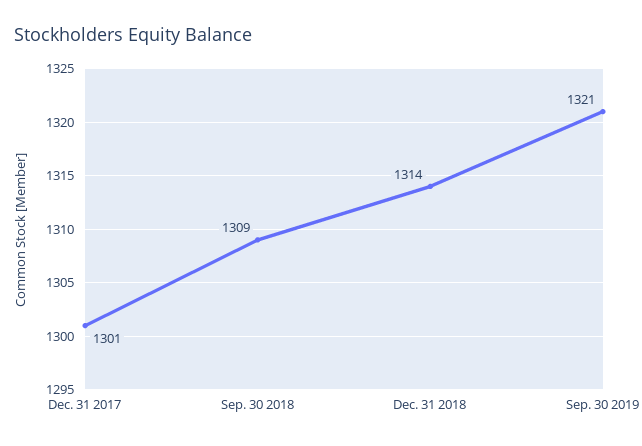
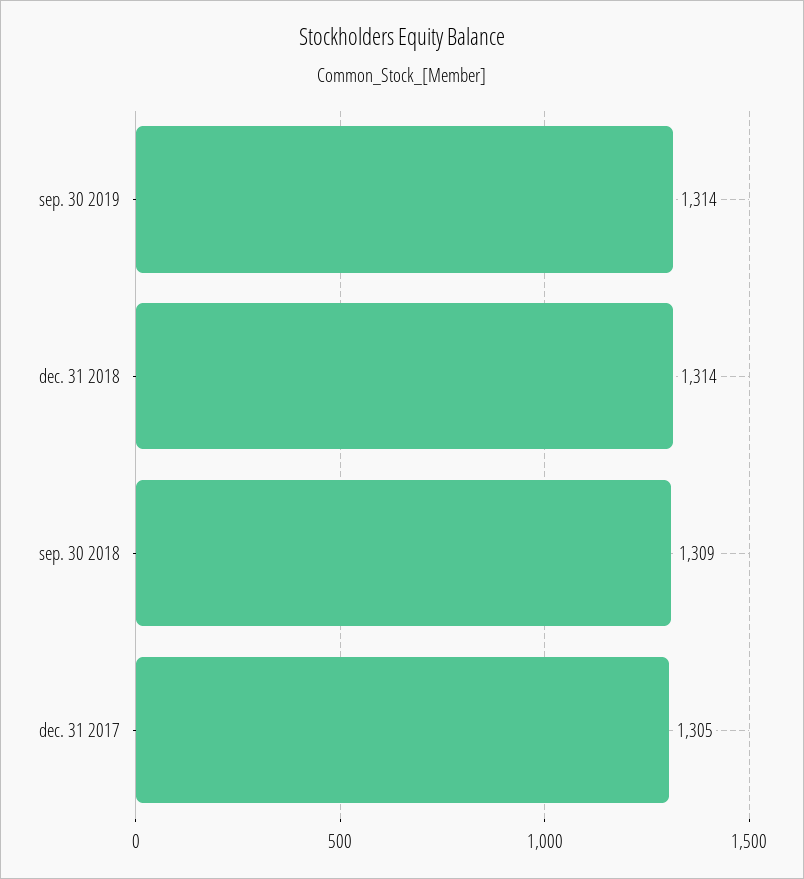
Dec. 31 2017: 1301 -> 1305
Sep. 30 2019: 1321 -> 1314

